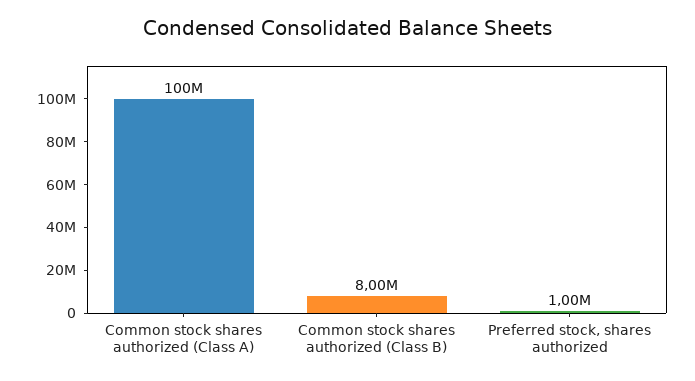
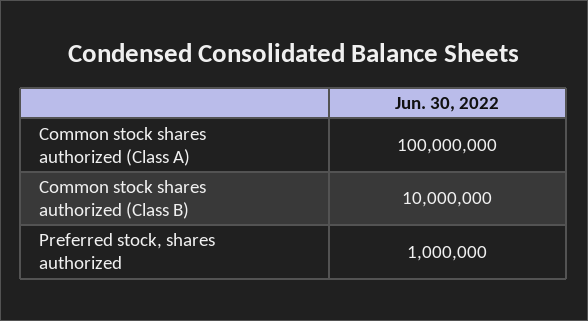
Common stock shares authorized (Class B): 8000000 -> 10000000

